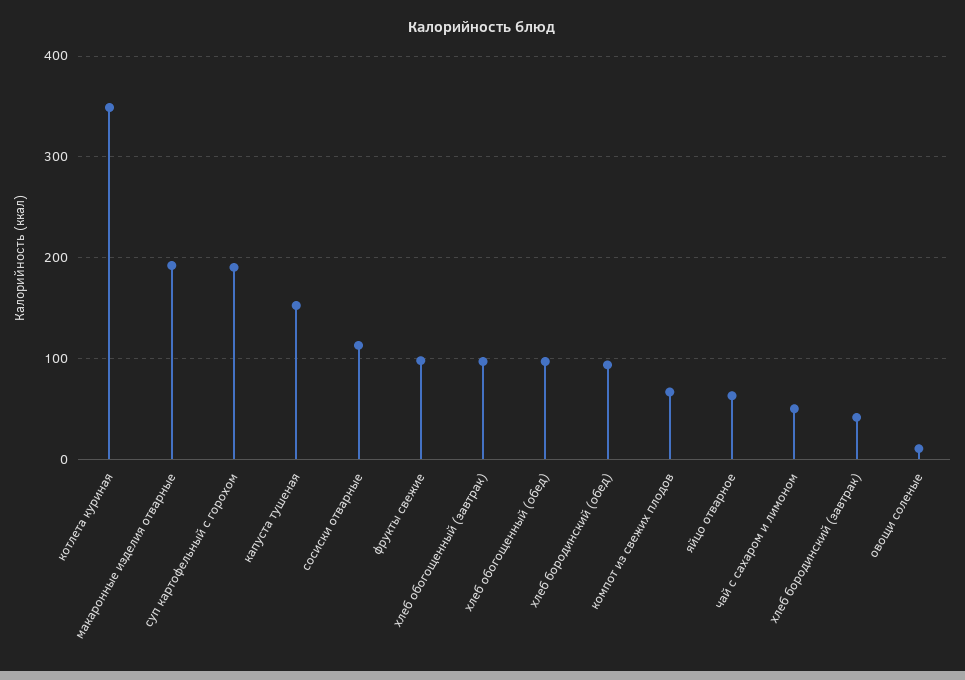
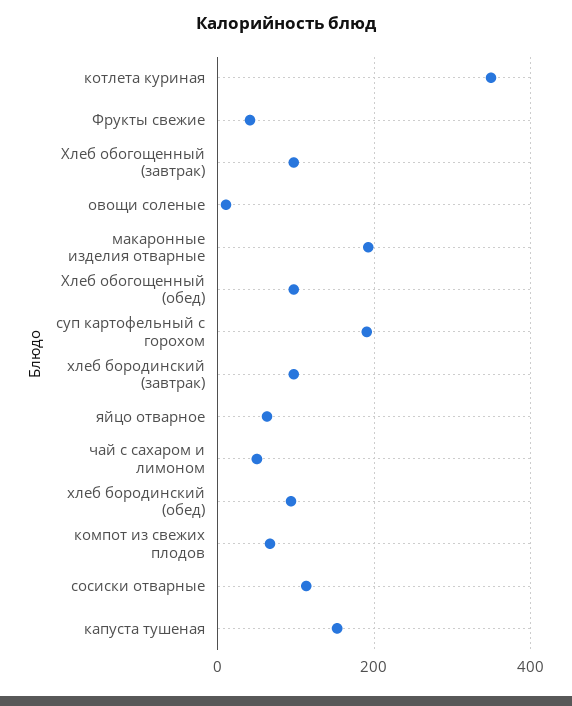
фрукты свежие: 100 -> 40
хлеб бородинский (завтрак): 40 -> 100

